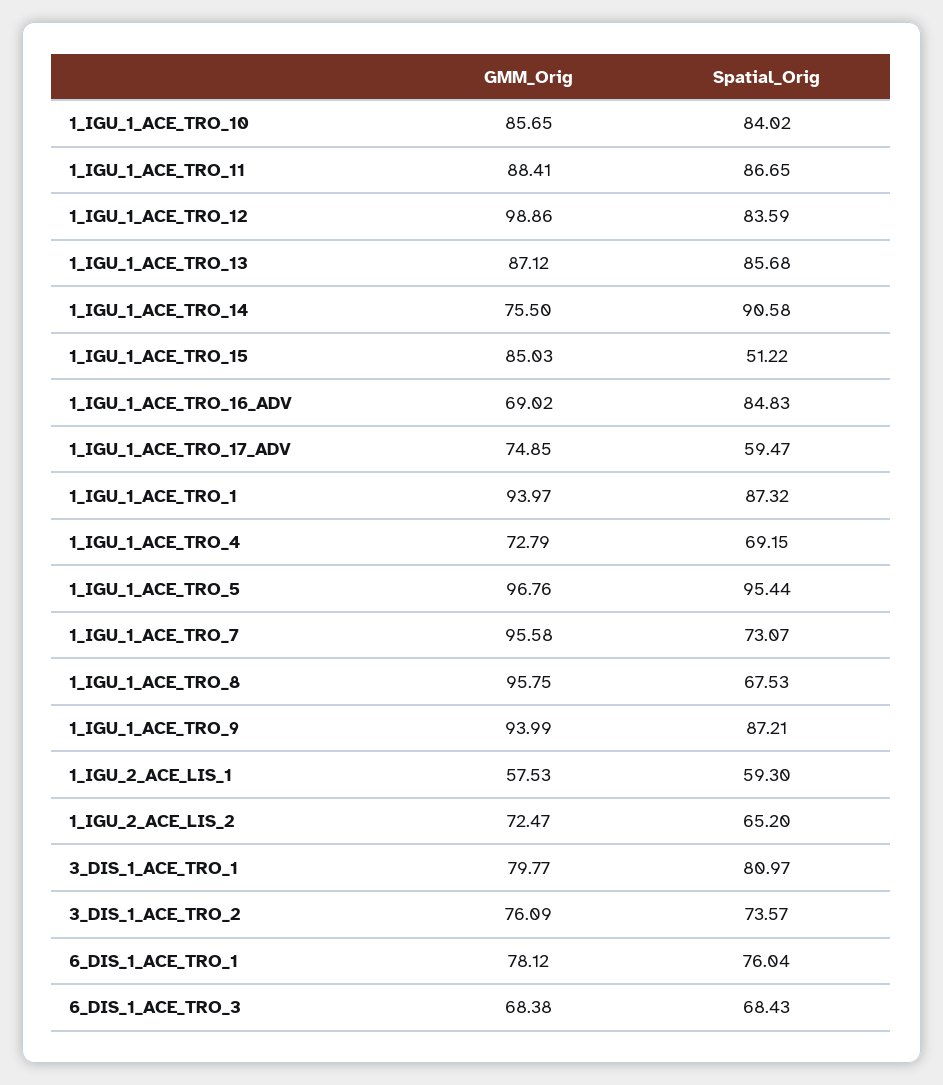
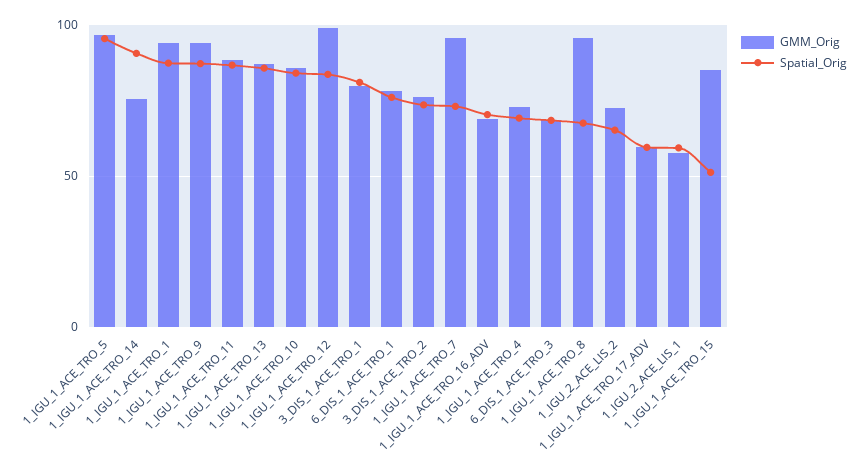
Spatial_Orig, 1_IGU_1_ACE_TRO_16_ADV: 84.83 -> 70
GMM_Orig, 1_IGU_1_ACE_TRO_17_ADV: 74.85 -> 60

